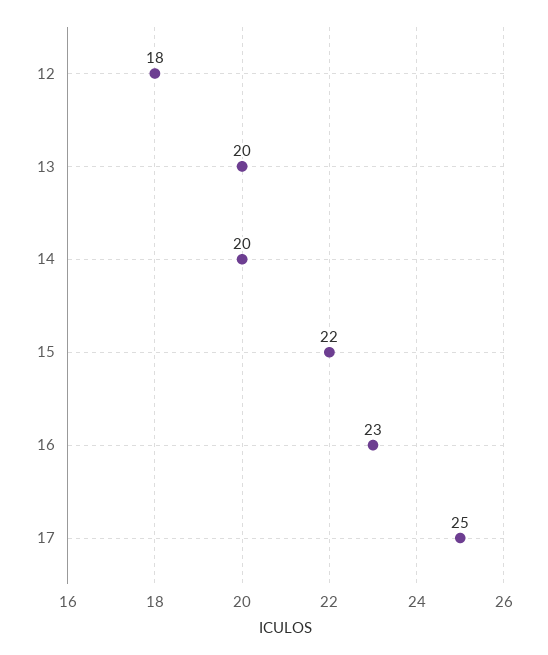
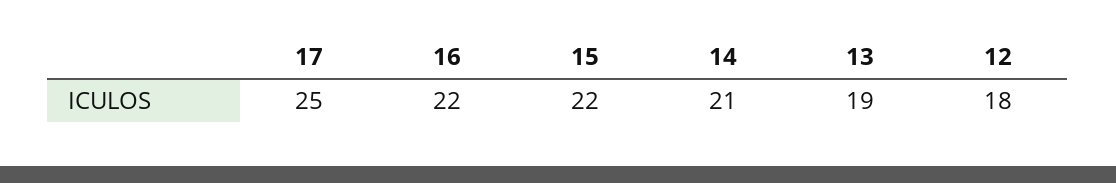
13: 20 -> 19
14: 20 -> 21
16: 23 -> 22

